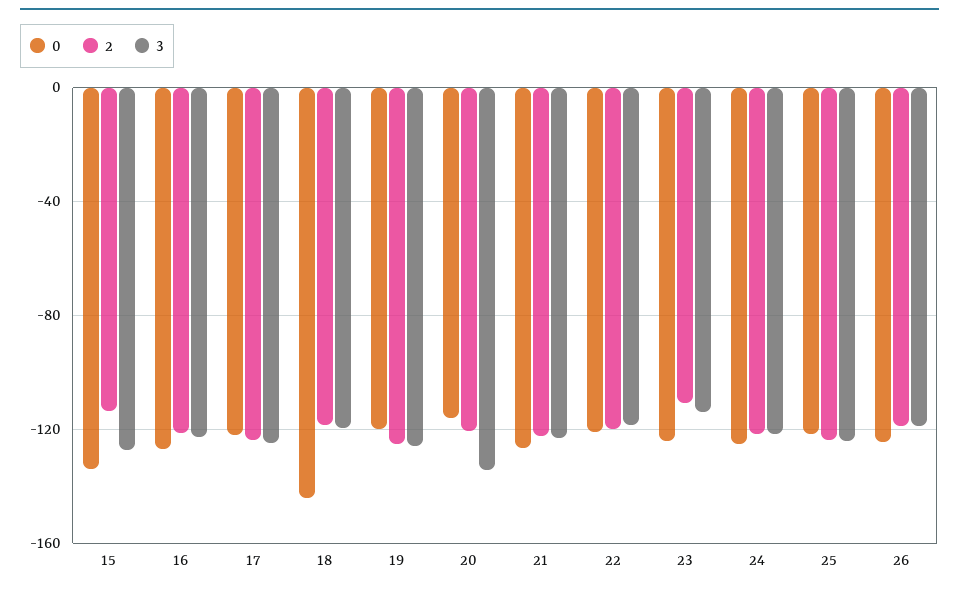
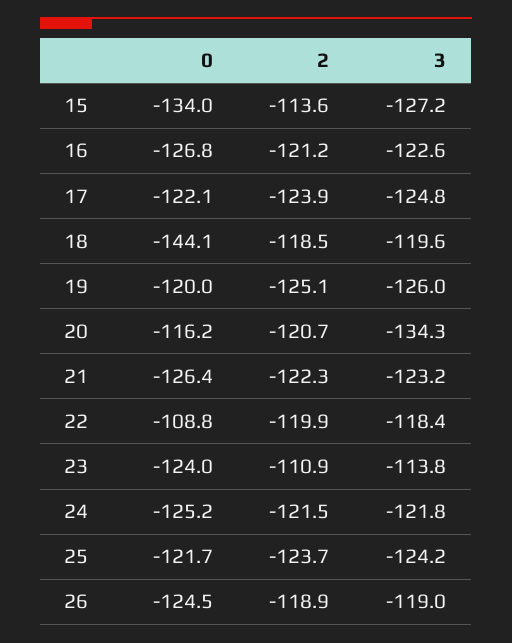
0, 22: -120 -> -108.8

